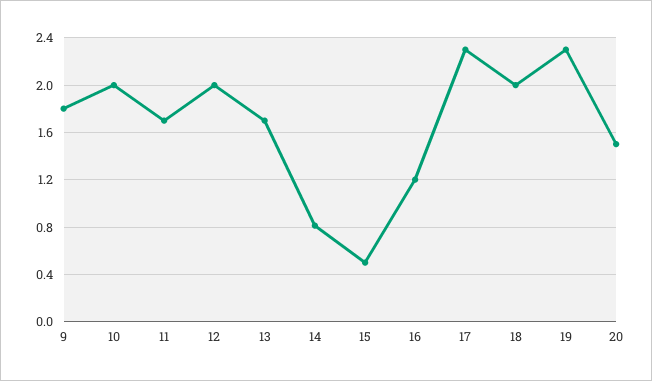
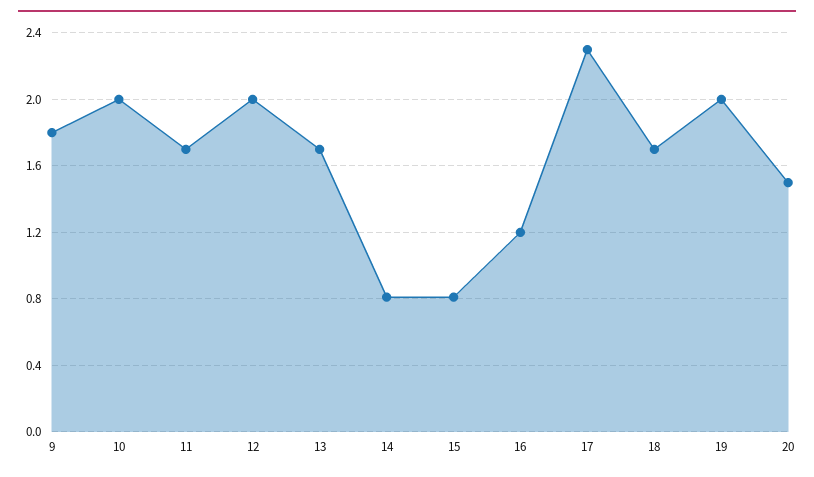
15: 0.5 -> 0.8
18: 2 -> 1.7
19: 2.3 -> 2

